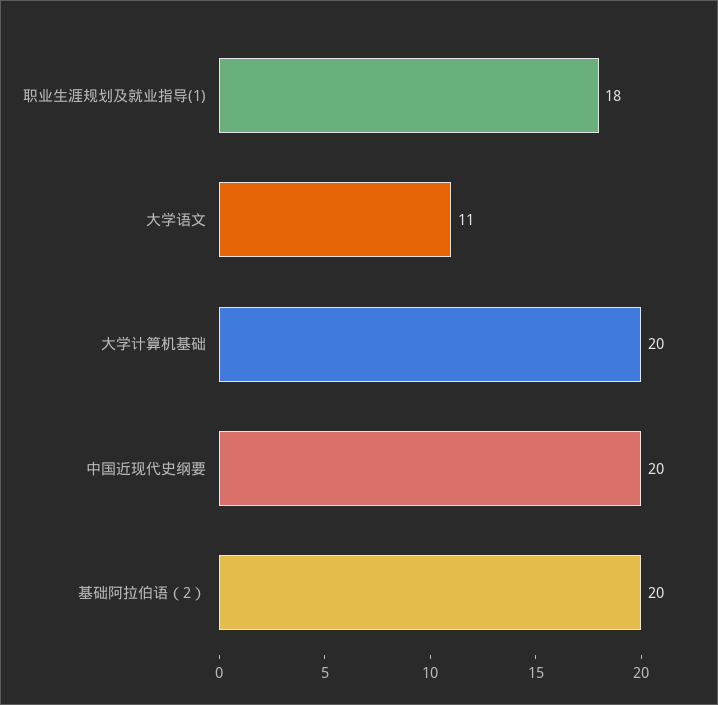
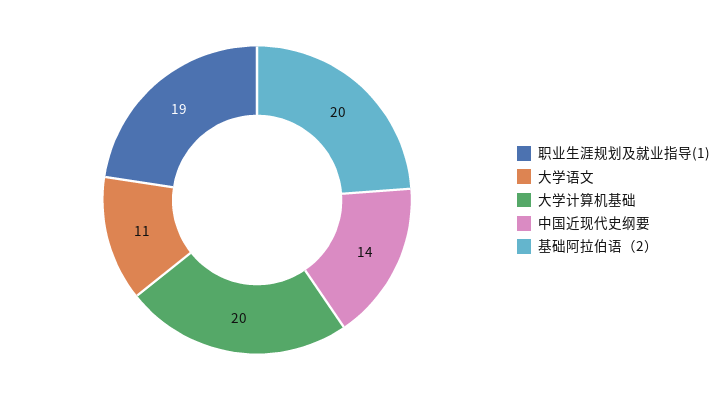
职业生涯规划及就业指导(1): 18 -> 19
中国近现代史纲要: 20 -> 14

